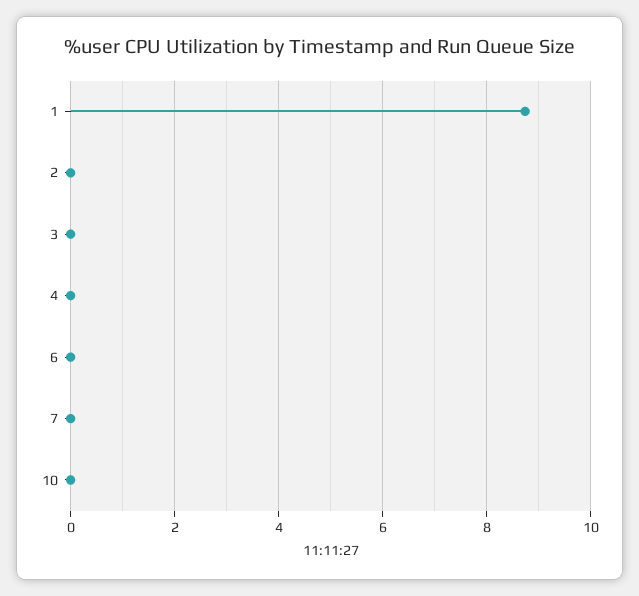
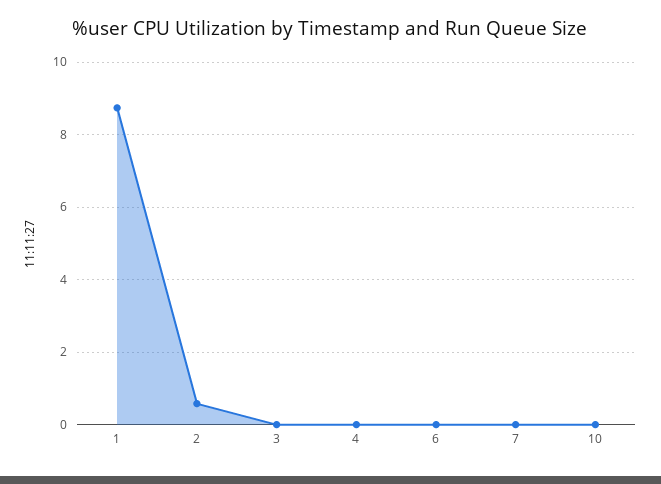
2: 0 -> 0.6

